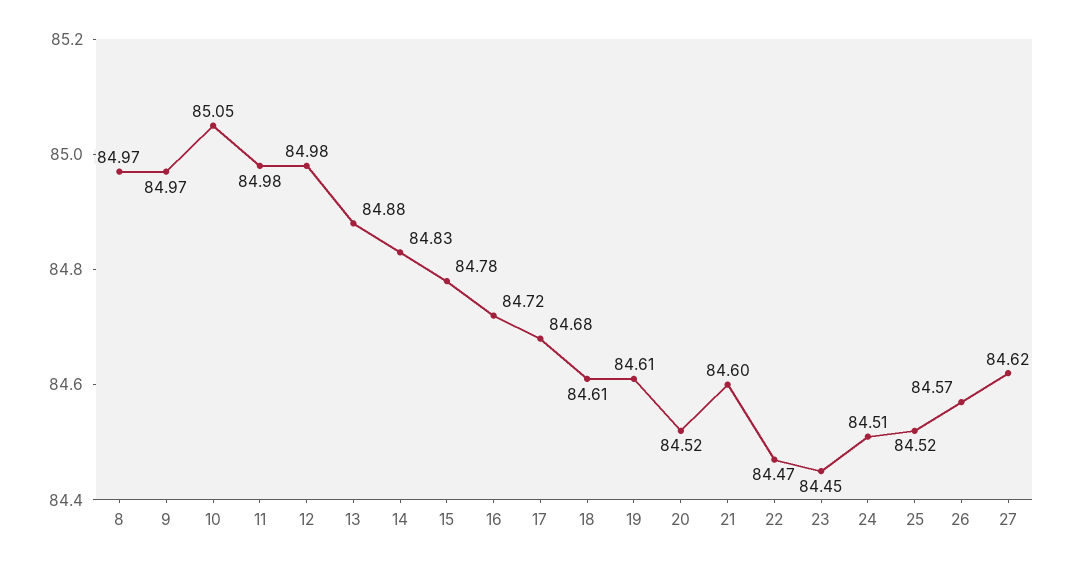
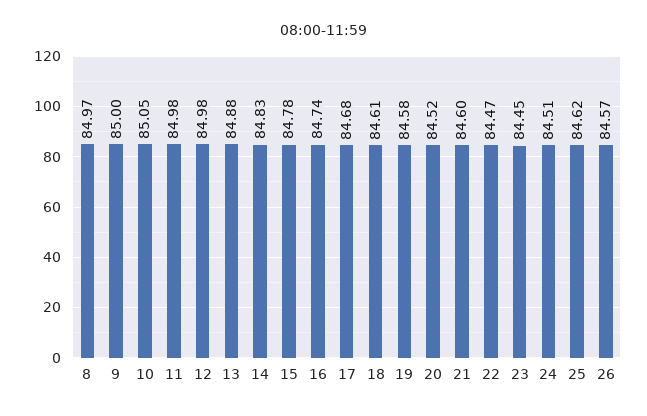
9: 84.97 -> 85
16: 84.72 -> 84.74
19: 84.61 -> 84.58
25: 84.52 -> 84.62
27: 84.62 -> none

